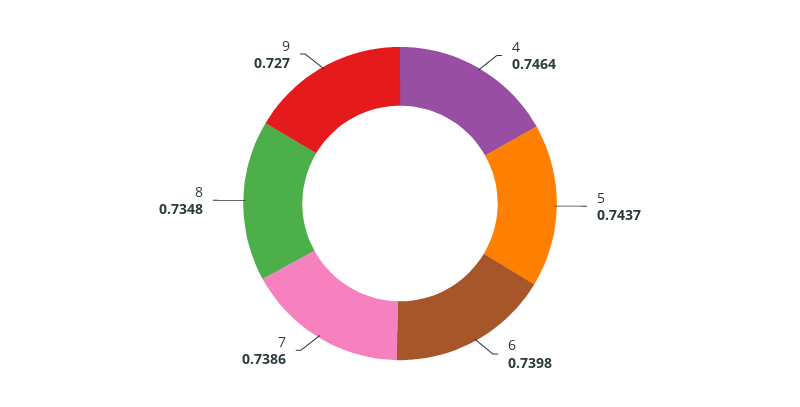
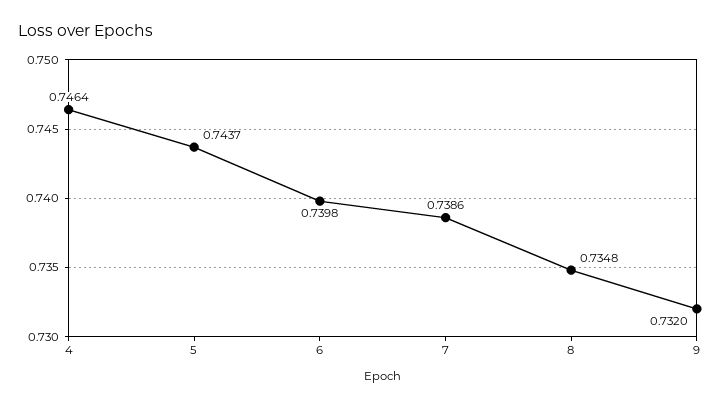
9: 0.727 -> 0.732

